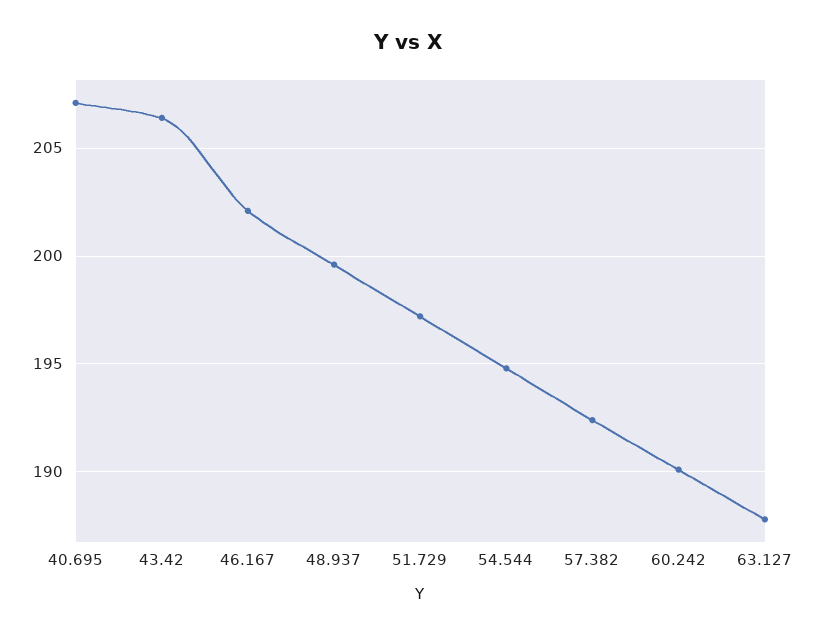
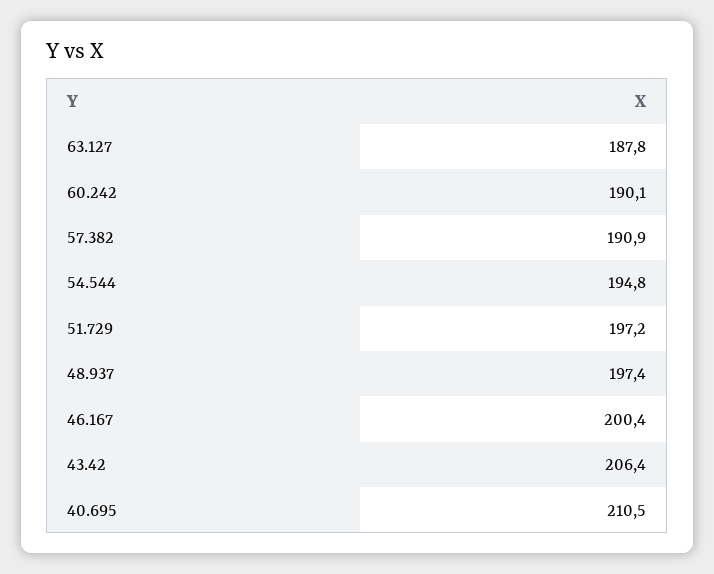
40.695: 207 -> 210.5
46.167: 202 -> 200.4
48.937: 199.5 -> 197.4
57.382: 192.5 -> 190.9

